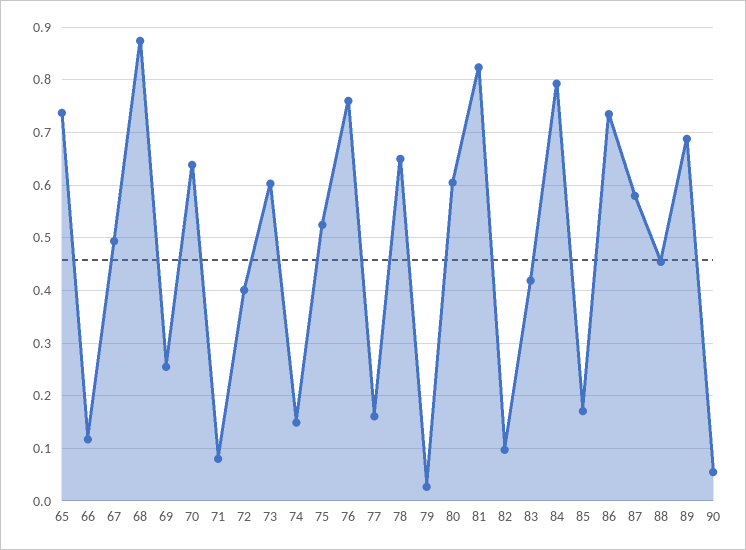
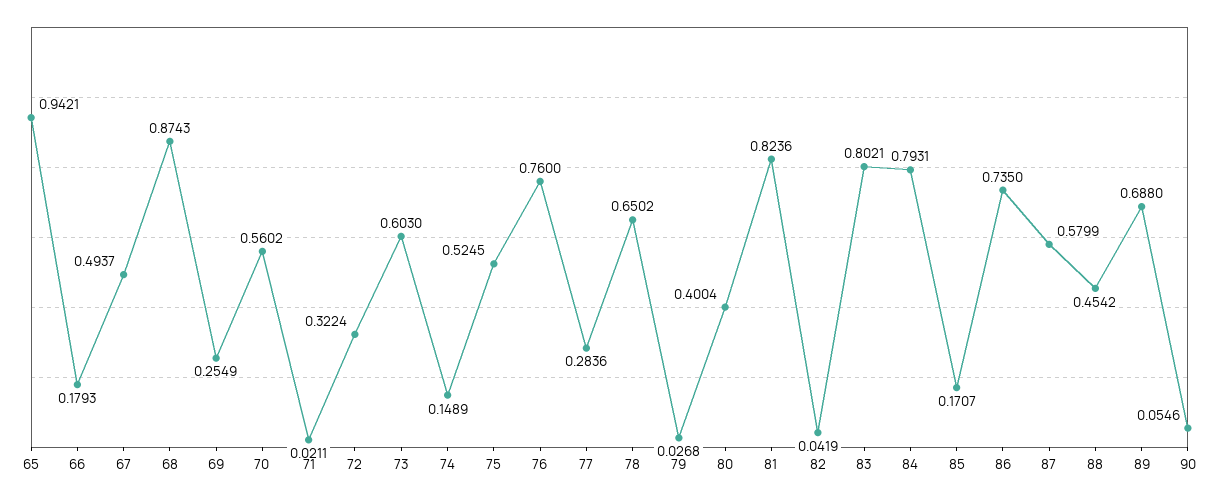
65: 0.74 -> 0.9421
66: 0.12 -> 0.1793
70: 0.64 -> 0.5602
71: 0.08 -> 0.0211
72: 0.4 -> 0.3224
77: 0.16 -> 0.2836
80: 0.6 -> 0.4004
82: 0.1 -> 0.0419
83: 0.42 -> 0.8021

